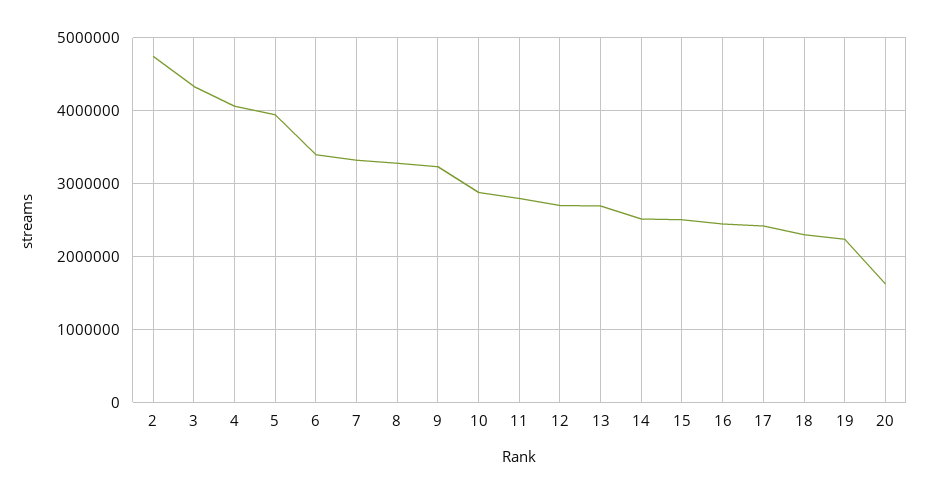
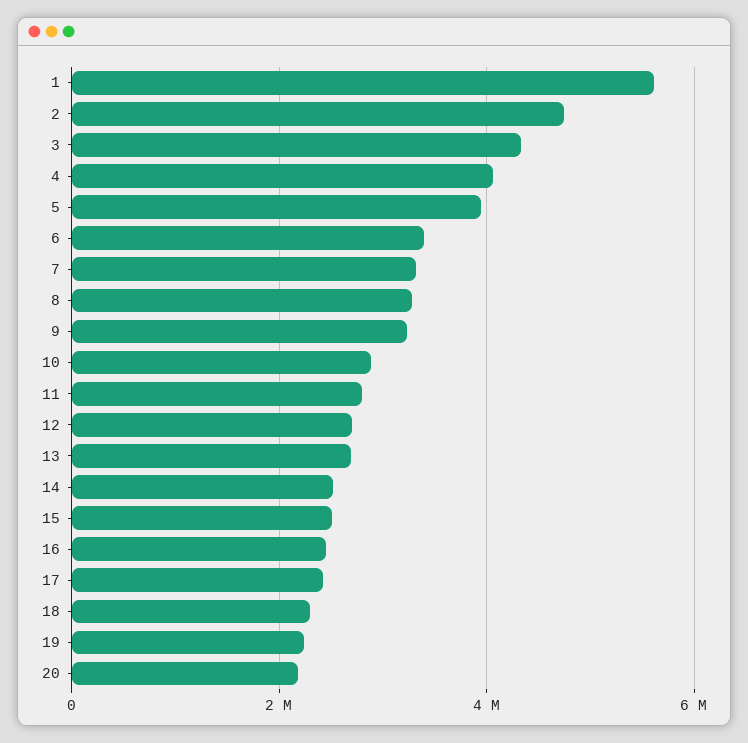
20: 1600000 -> 2200000
1: none -> 5600000

